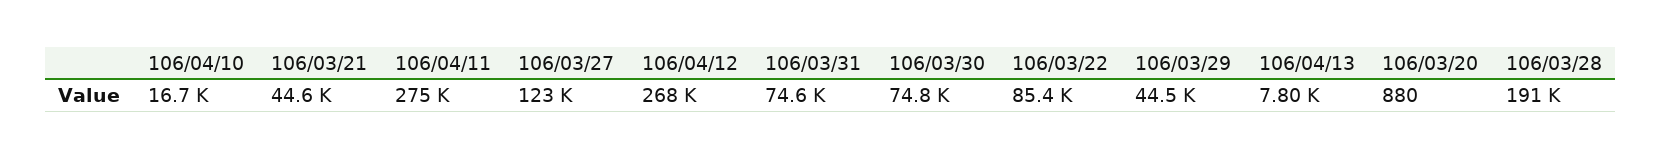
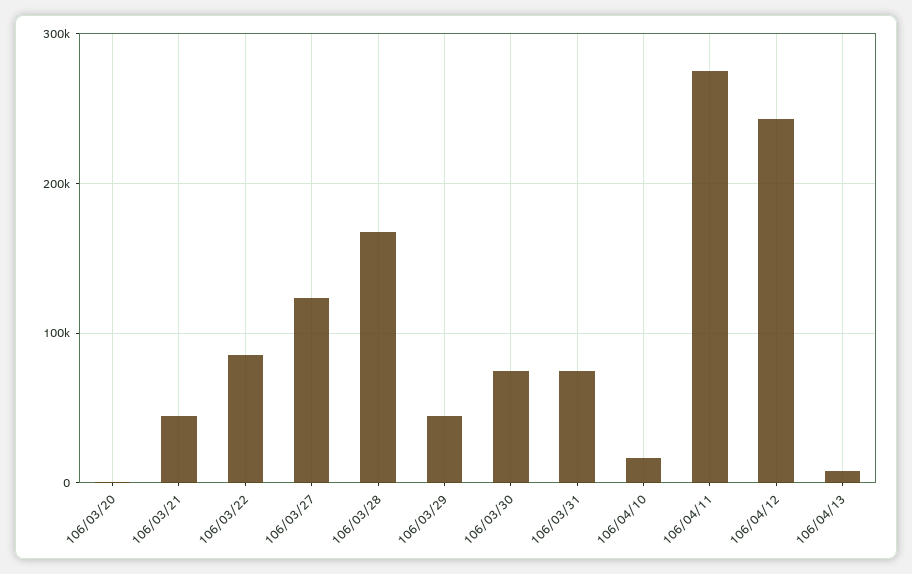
106/04/12: 268000 -> 240000
106/03/28: 191000 -> 170000

